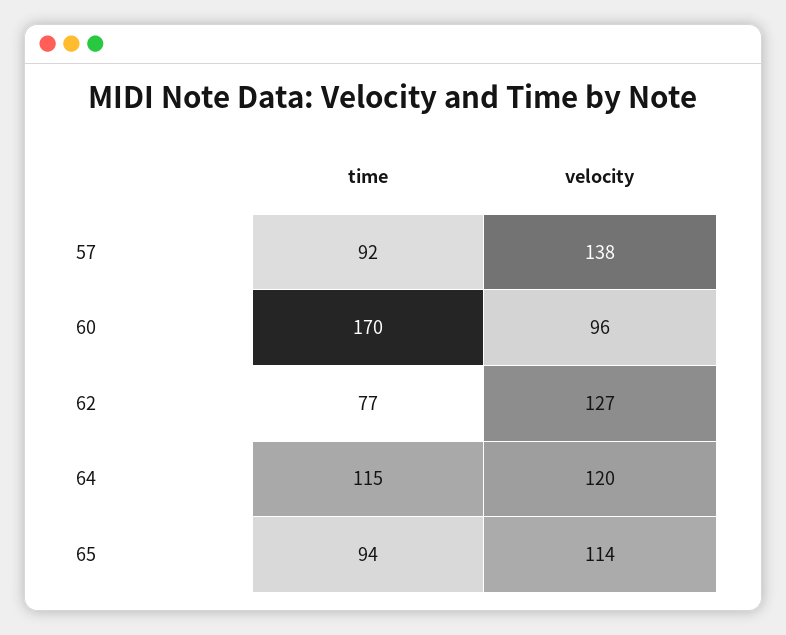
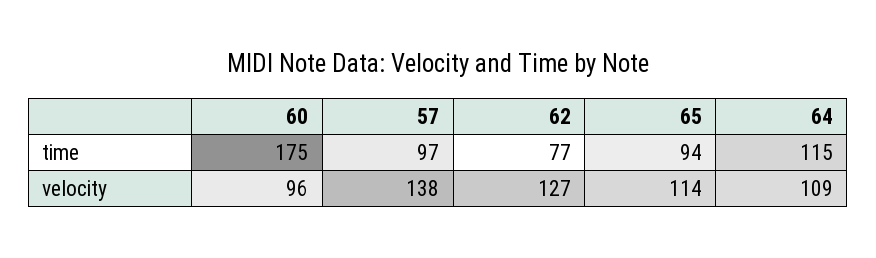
time, 57: 92 -> 97
time, 60: 170 -> 175
velocity, 64: 120 -> 109

